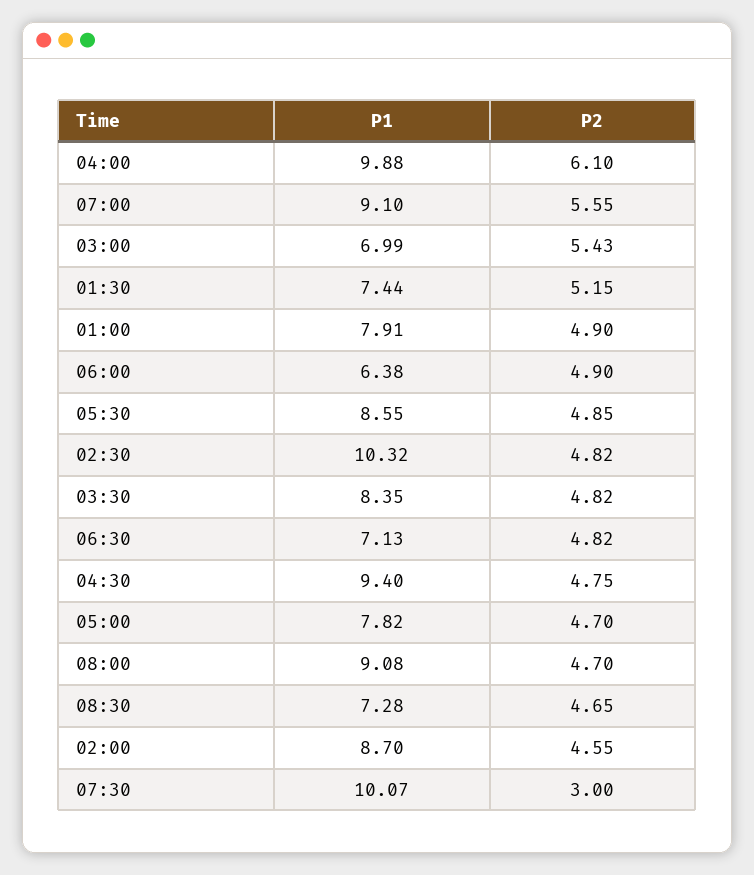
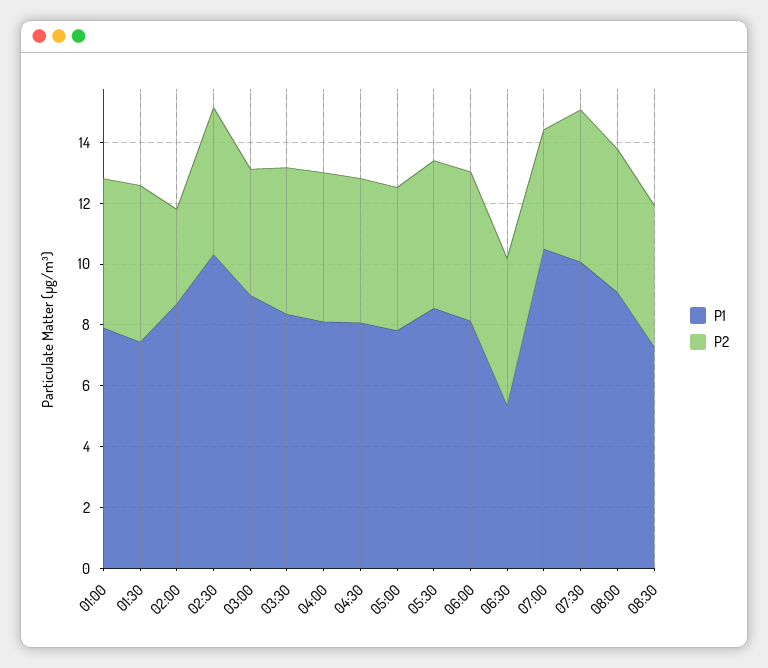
P1, 04:00: 9.88 -> 8
P2, 04:00: 6.1 -> 5
P1, 07:00: 9.1 -> 10.5
P2, 07:00: 5.55 -> 4
P1, 03:00: 6.99 -> 9
P2, 03:00: 5.43 -> 4
P1, 06:00: 6.38 -> 8
P1, 06:30: 7.13 -> 5.5
P1, 04:30: 9.4 -> 8
P2, 02:00: 4.55 -> 3
P2, 07:30: 3 -> 5

